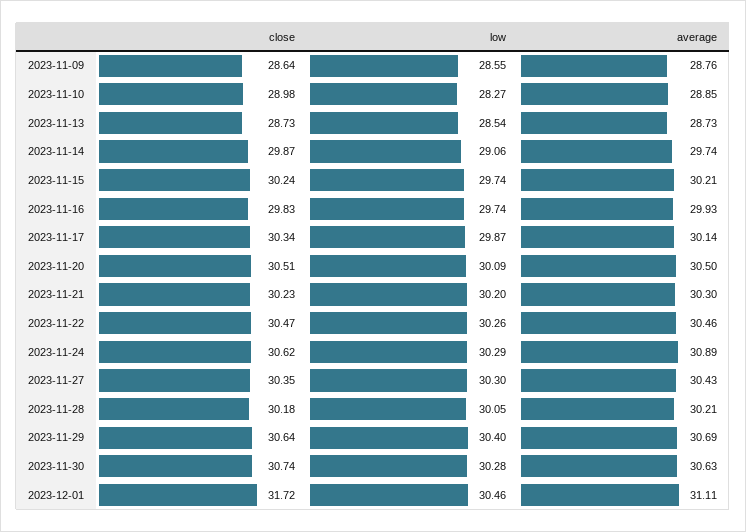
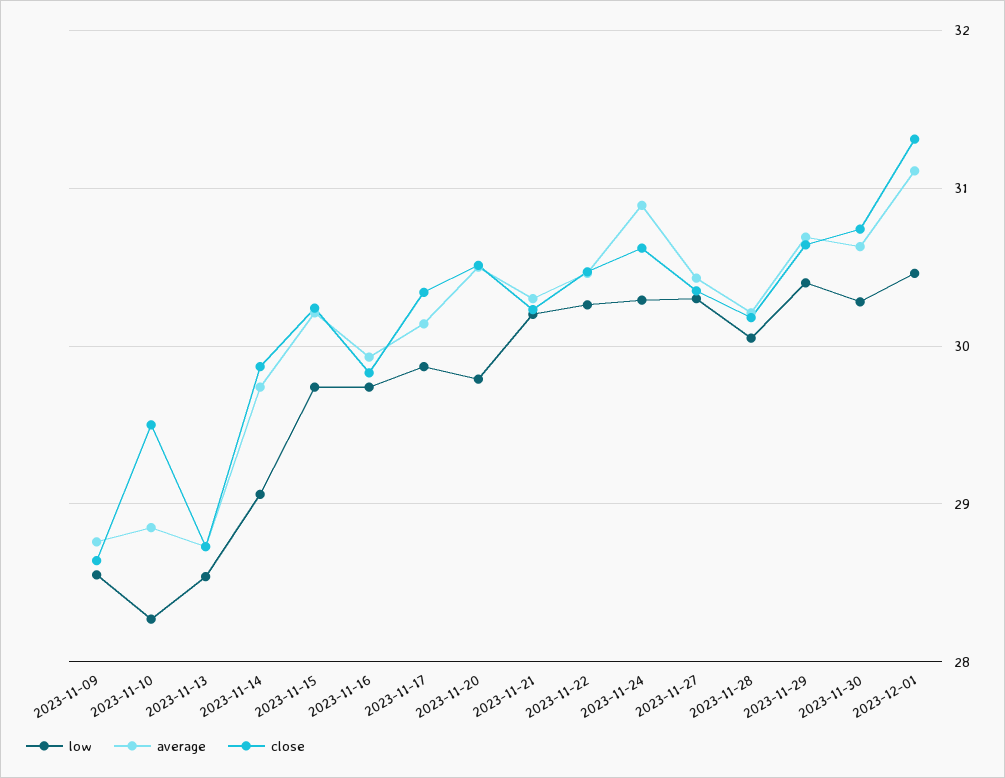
close, 2023-11-10: 28.98 -> 29.5
low, 2023-11-20: 30.09 -> 29.8
close, 2023-12-01: 31.72 -> 31.3

